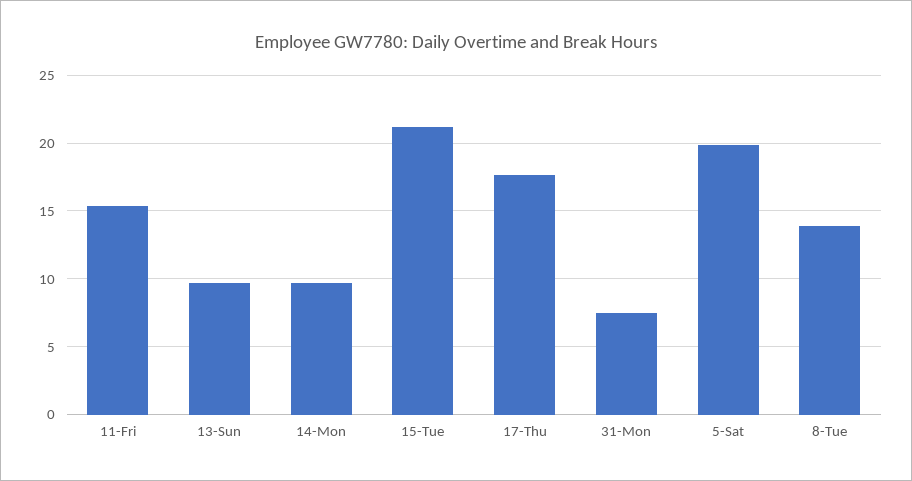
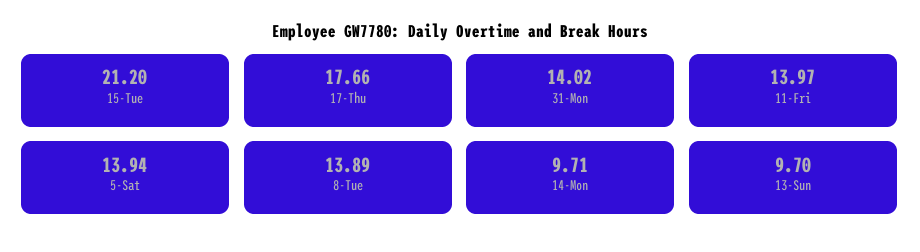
11-Fri: 15.5 -> 13.97
31-Mon: 7.5 -> 14.02
5-Sat: 20 -> 13.94

